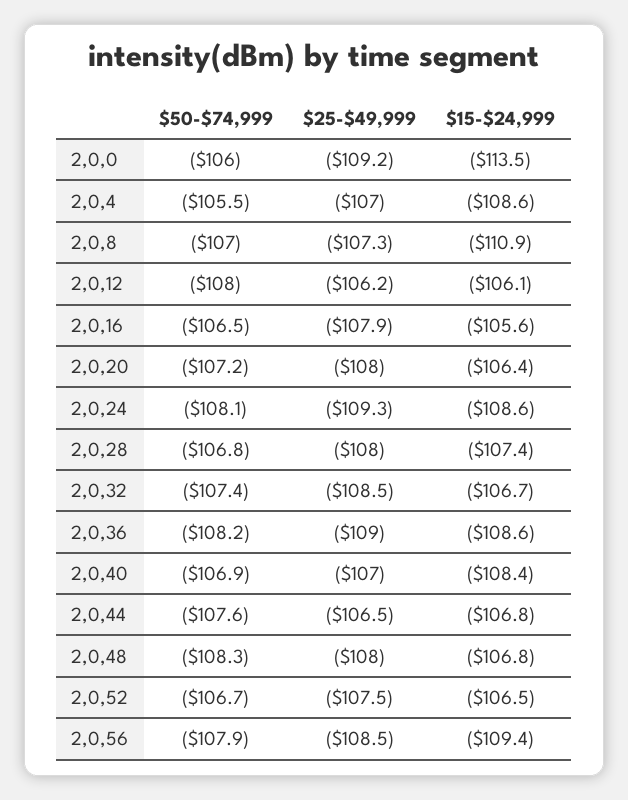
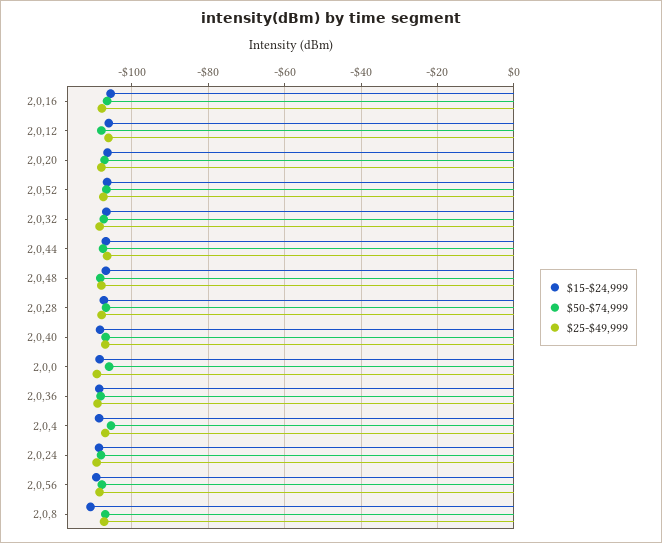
$15-$24,999, 2,0,0: -113.5 -> -108

